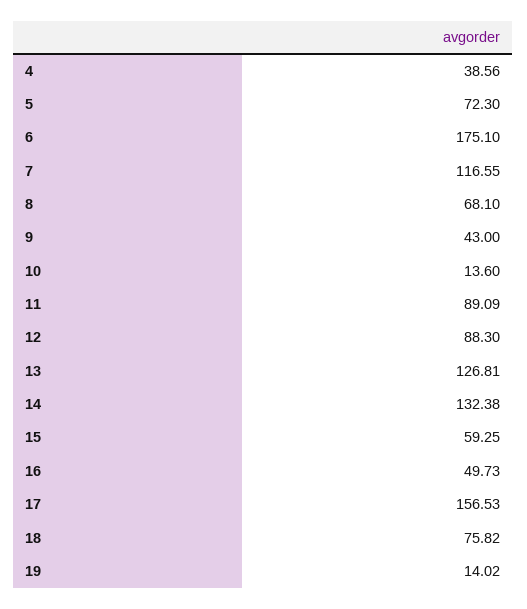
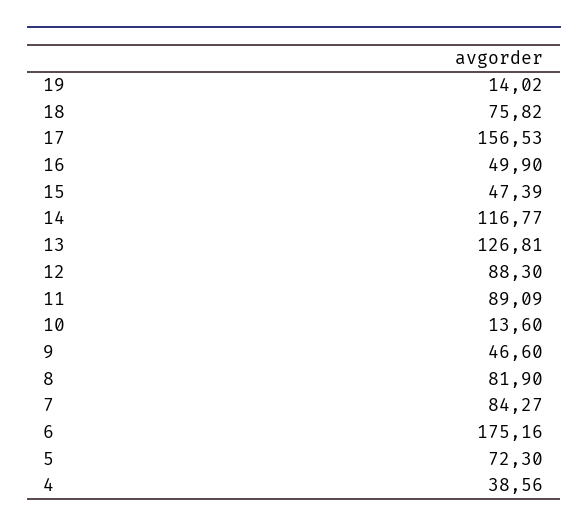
6: 175.1 -> 175.16
7: 116.55 -> 84.27
8: 68.1 -> 81.9
9: 43 -> 46.6
14: 132.38 -> 116.77
15: 59.25 -> 47.39
16: 49.73 -> 49.9

